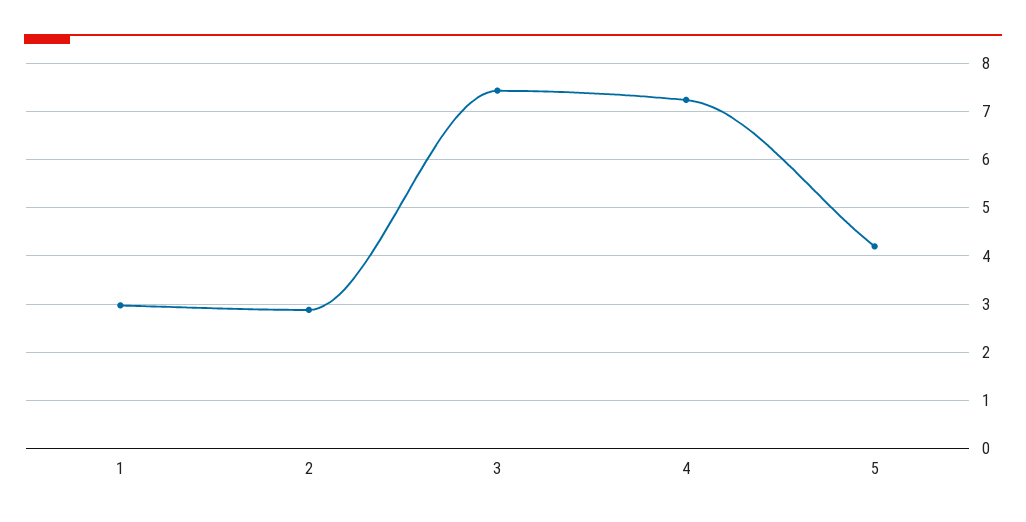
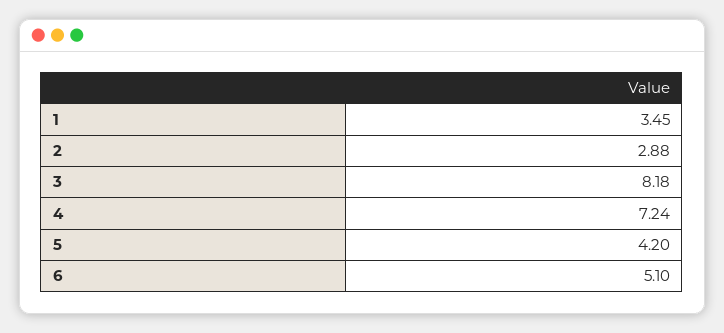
1: 3 -> 3.45
3: 7.4 -> 8.18
6: none -> 5.1

